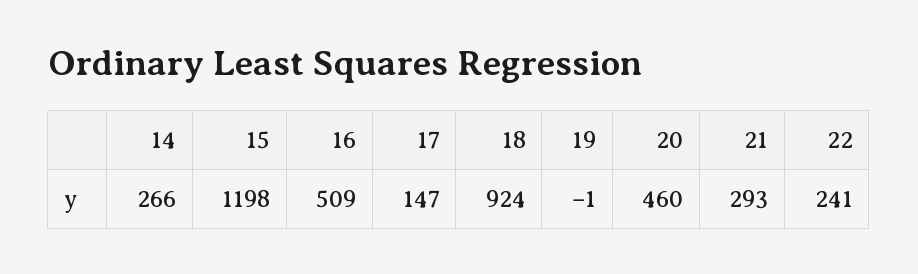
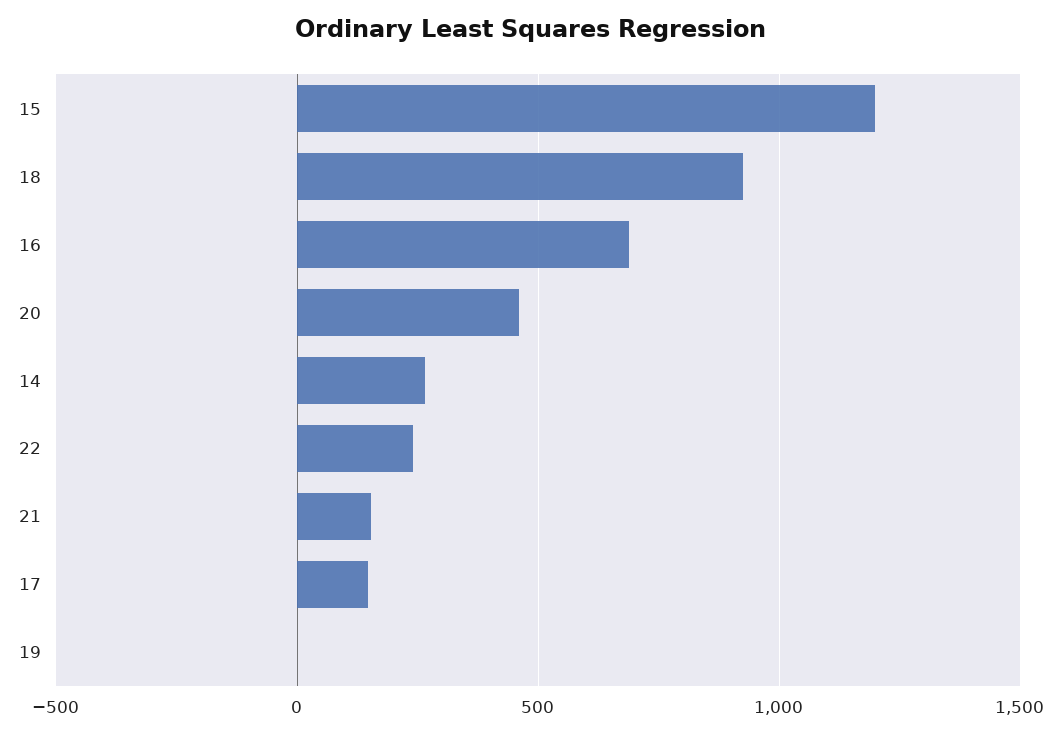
16: 509 -> 700
21: 293 -> 150

